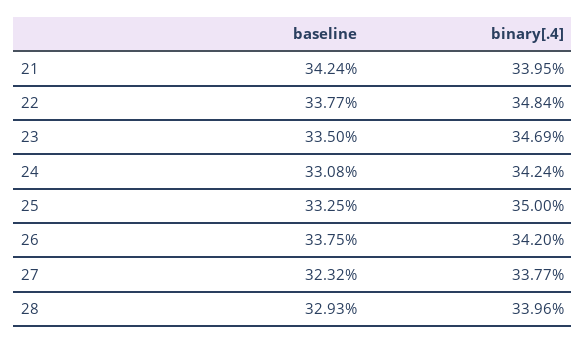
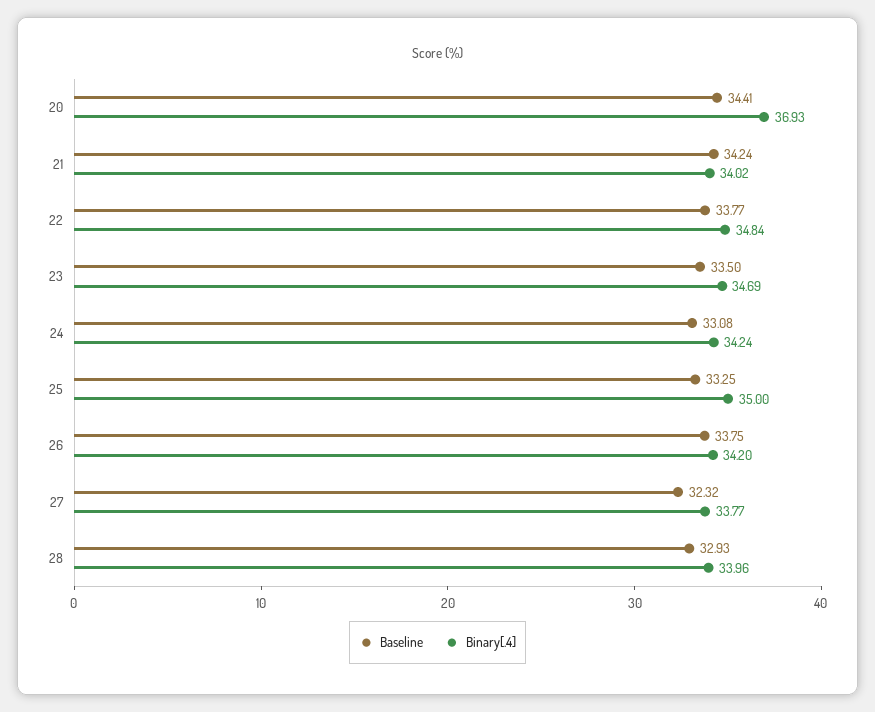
binary[.4], 21: 33.95 -> 34.02
baseline, 20: none -> 34.41
binary[.4], 20: none -> 36.93

